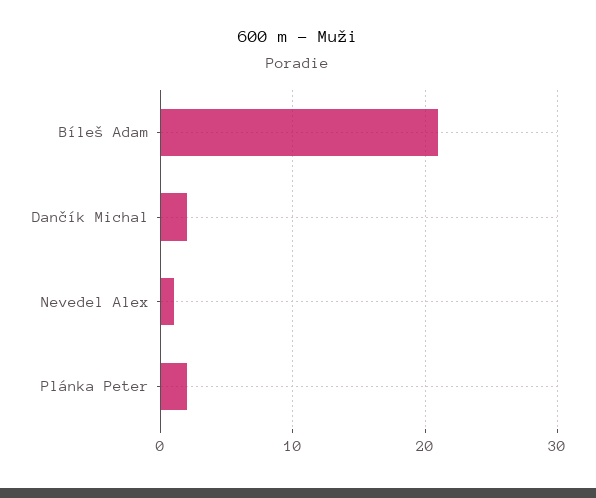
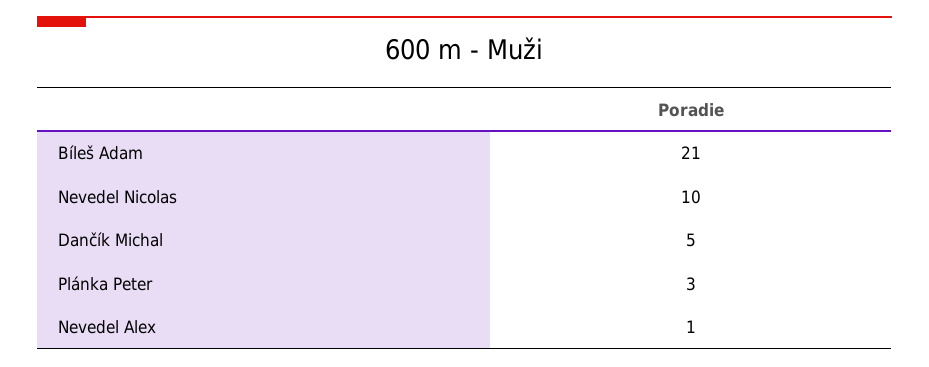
Dančík Michal: 2 -> 5
Plánka Peter: 2 -> 3
Nevedel Nicolas: none -> 10

